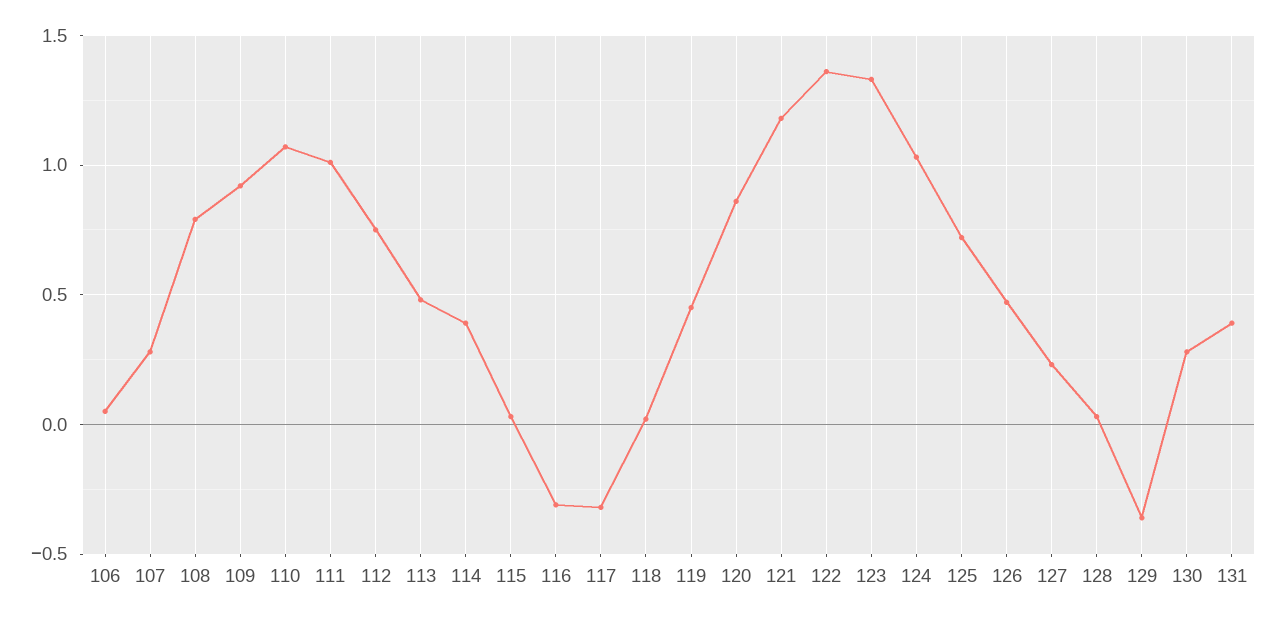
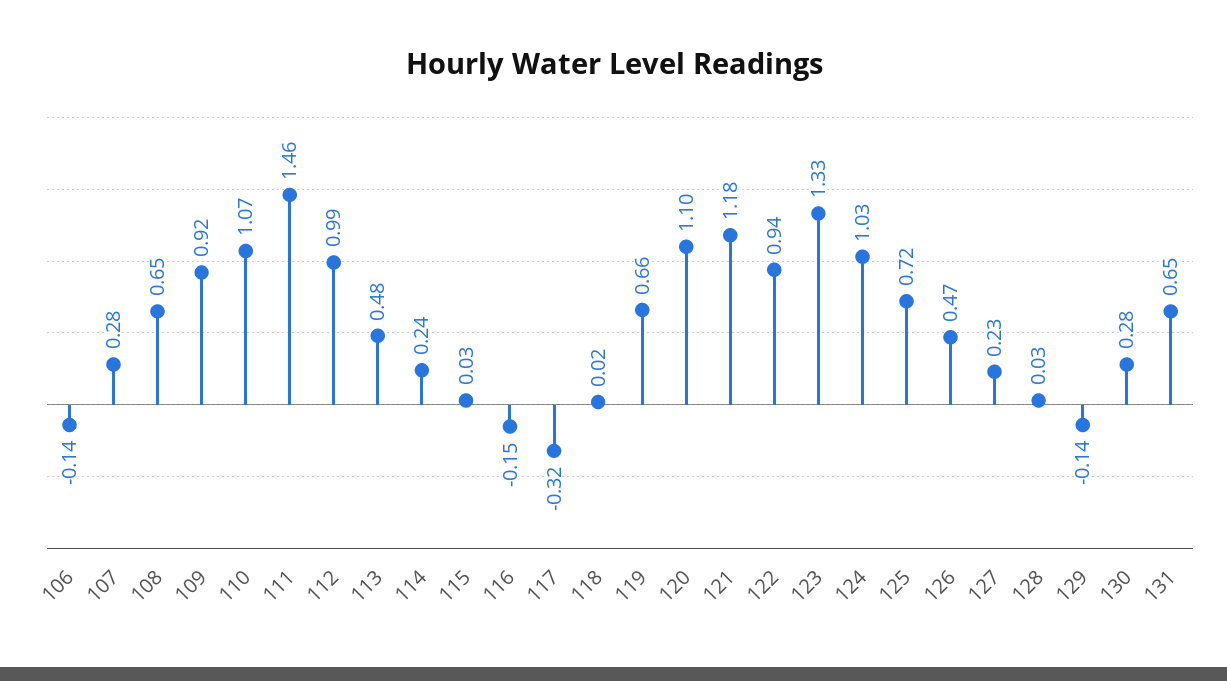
106: 0.05 -> -0.14
108: 0.8 -> 0.65
111: 1 -> 1.46
112: 0.75 -> 0.99
114: 0.4 -> 0.24
116: -0.3 -> -0.15
119: 0.45 -> 0.66
120: 0.85 -> 1.1
122: 1.35 -> 0.94
129: -0.35 -> -0.14
131: 0.4 -> 0.65

